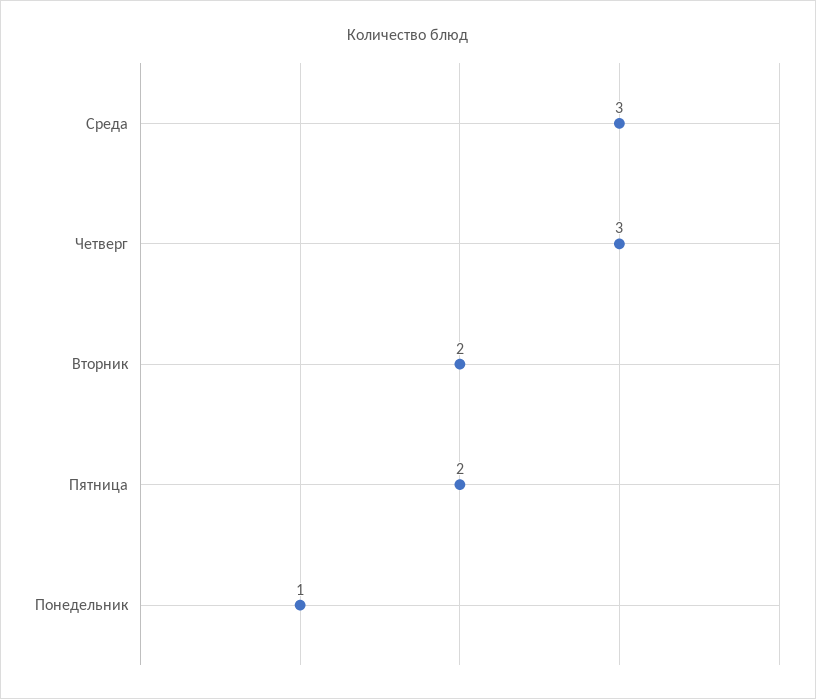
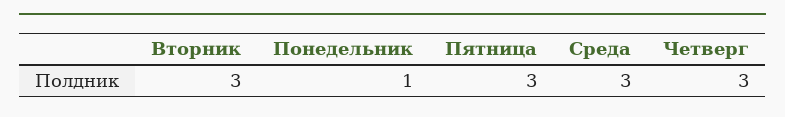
Вторник: 2 -> 3
Пятница: 2 -> 3

